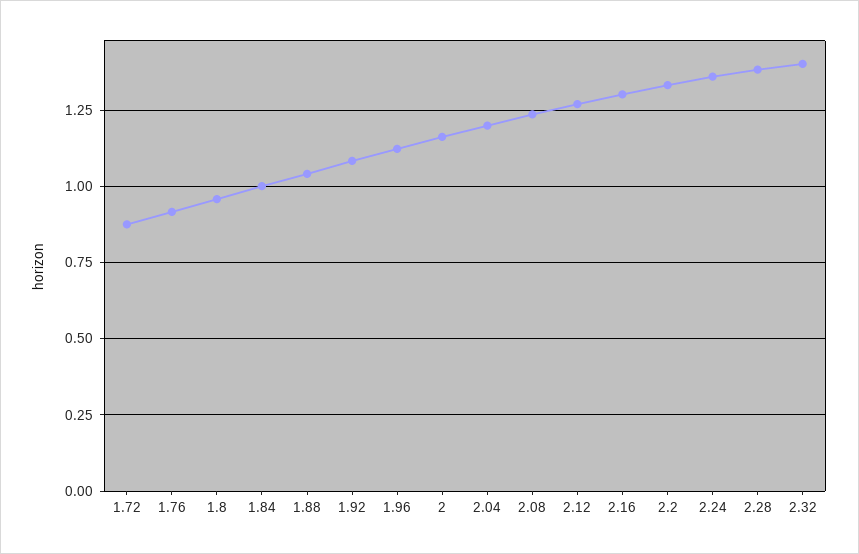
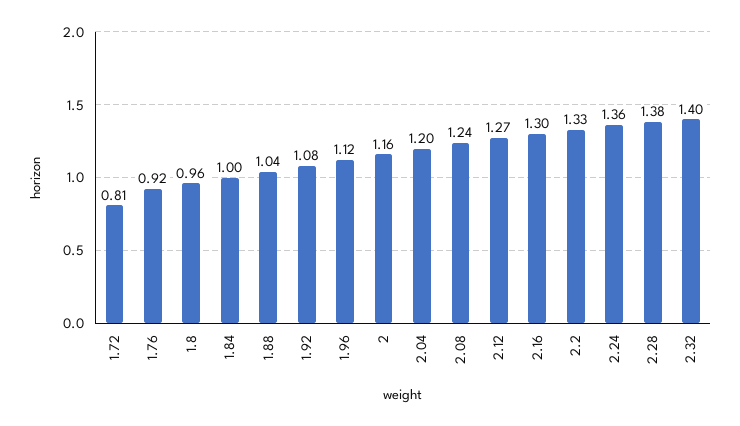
1.72: 0.875 -> 0.81

